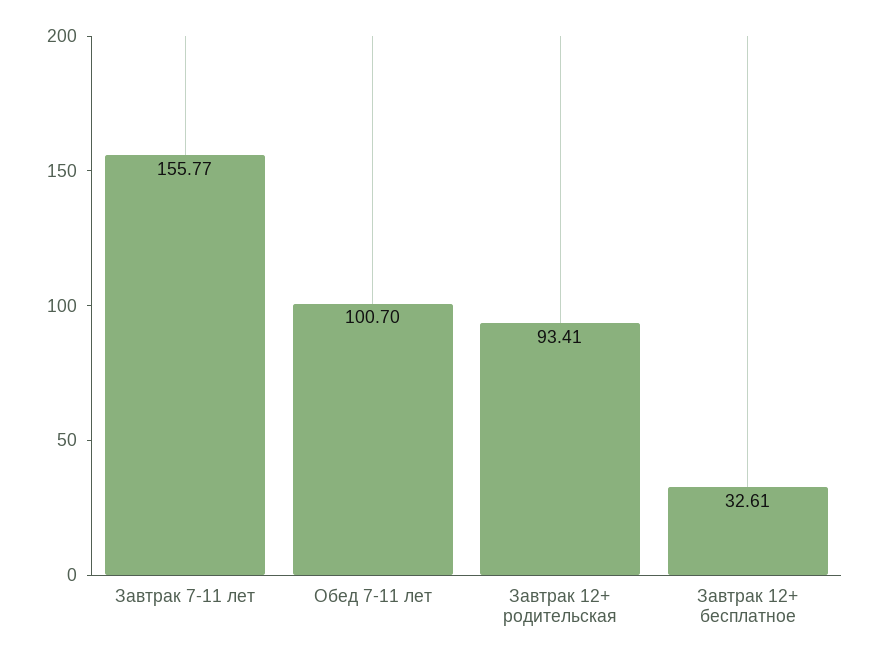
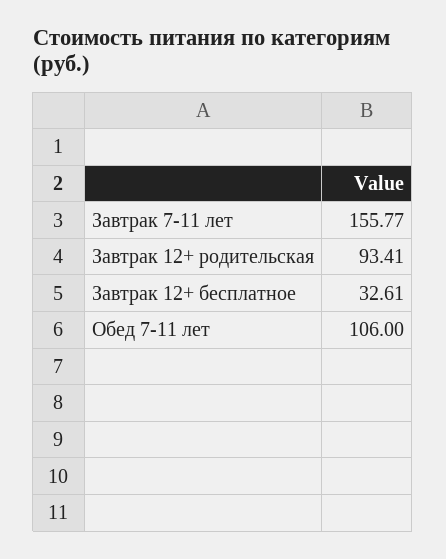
Обед 7-11 лет: 100.7 -> 106

